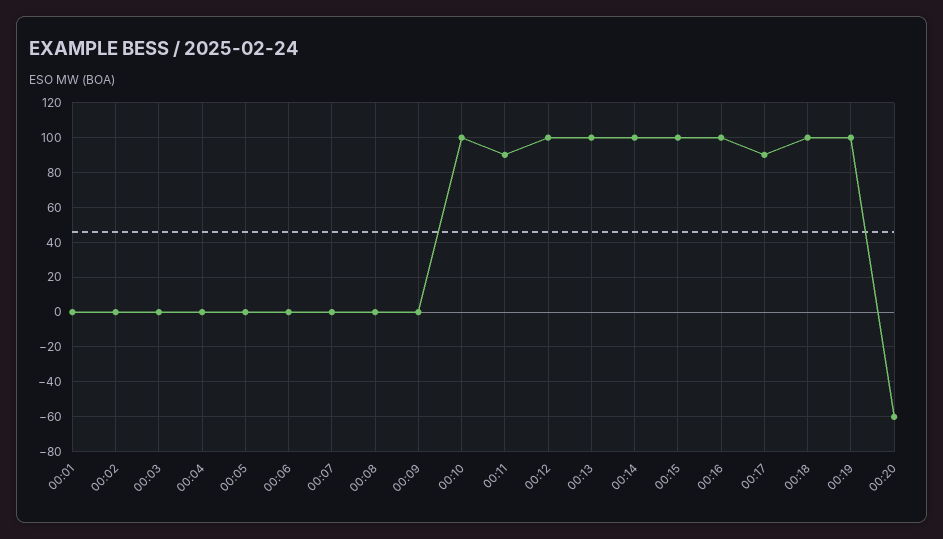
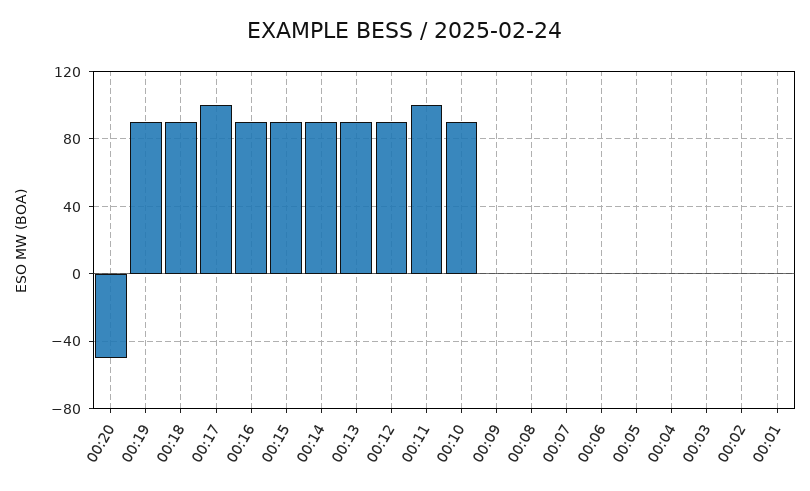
00:10: 100 -> 90
00:11: 90 -> 100
00:12: 100 -> 90
00:13: 100 -> 90
00:14: 100 -> 90
00:15: 100 -> 90
00:16: 100 -> 90
00:17: 90 -> 100
00:18: 100 -> 90
00:19: 100 -> 90
00:20: -60 -> -50

